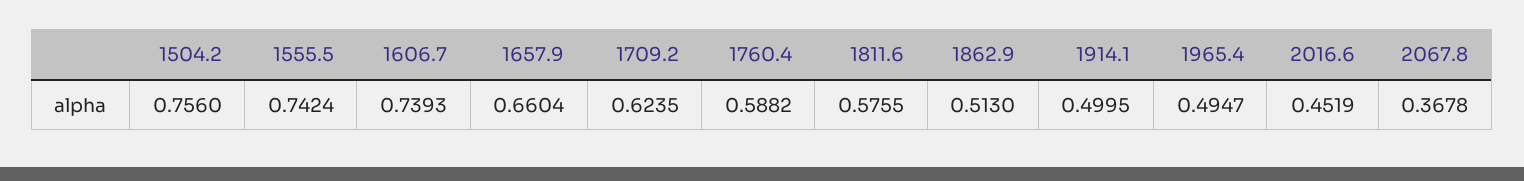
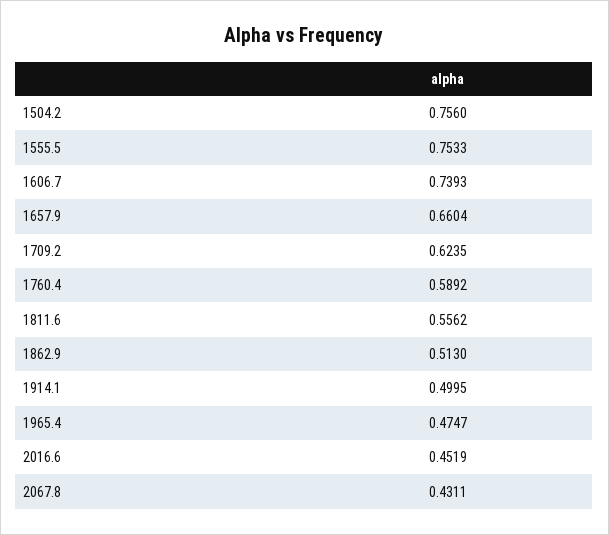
1555.5: 0.7424 -> 0.7533
1760.4: 0.5882 -> 0.5892
1811.6: 0.5755 -> 0.5562
1965.4: 0.4947 -> 0.4747
2067.8: 0.3678 -> 0.4311

